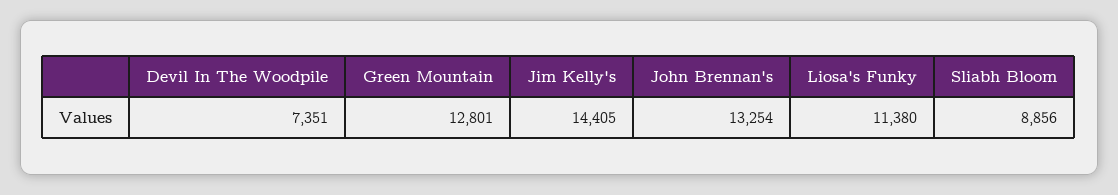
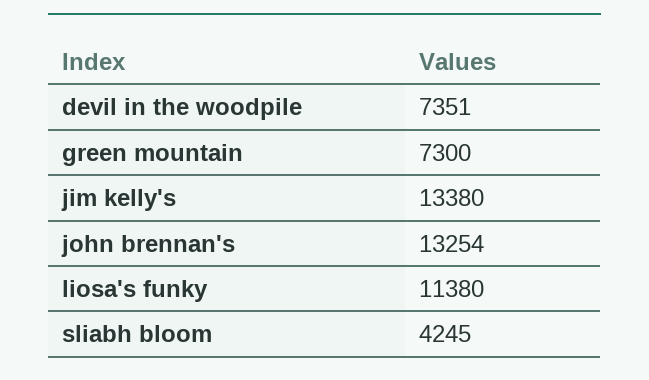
Green Mountain: 12801 -> 7300
Jim Kelly's: 14405 -> 13380
Sliabh Bloom: 8856 -> 4245

